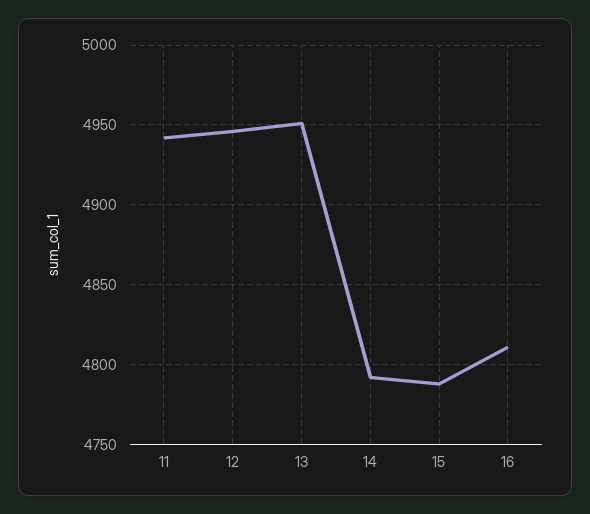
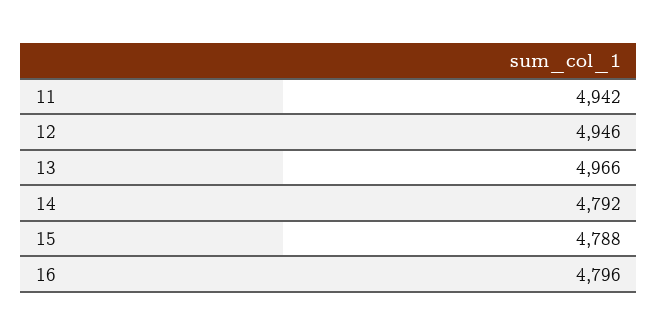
13: 4950 -> 4966
16: 4810 -> 4796

